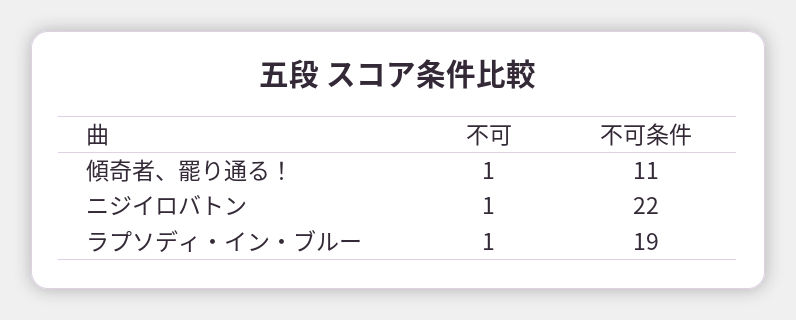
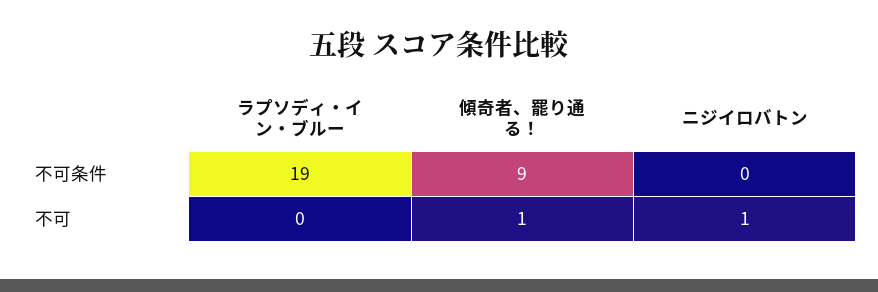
不可条件, 傾奇者、罷り通る！: 11 -> 9
不可条件, ニジイロバトン: 22 -> 0
不可, ラプソディ・イン・ブルー: 1 -> 0

